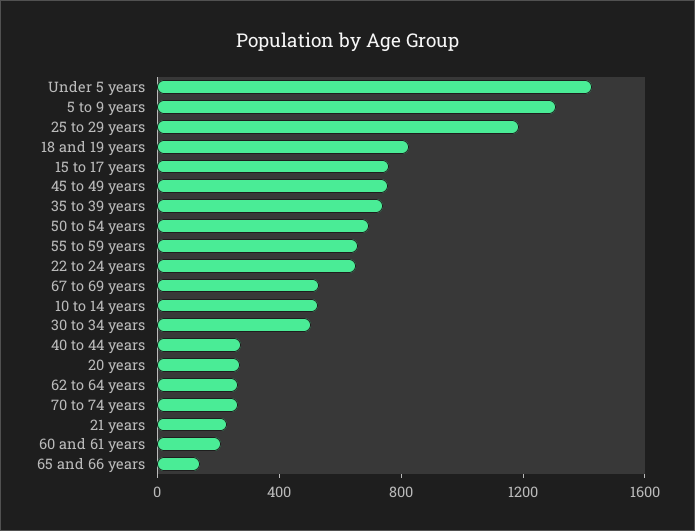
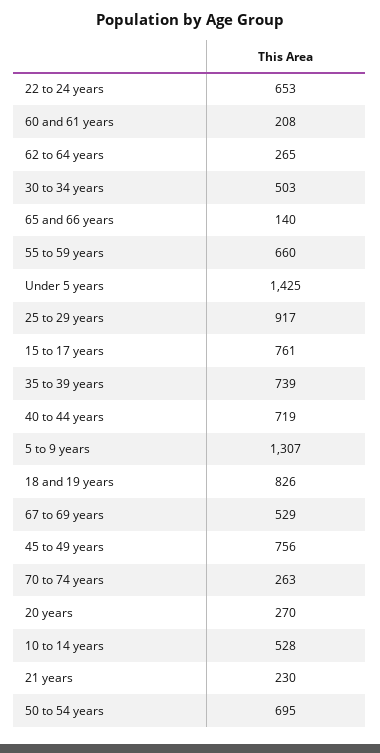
25 to 29 years: 1200 -> 917
40 to 44 years: 300 -> 719

